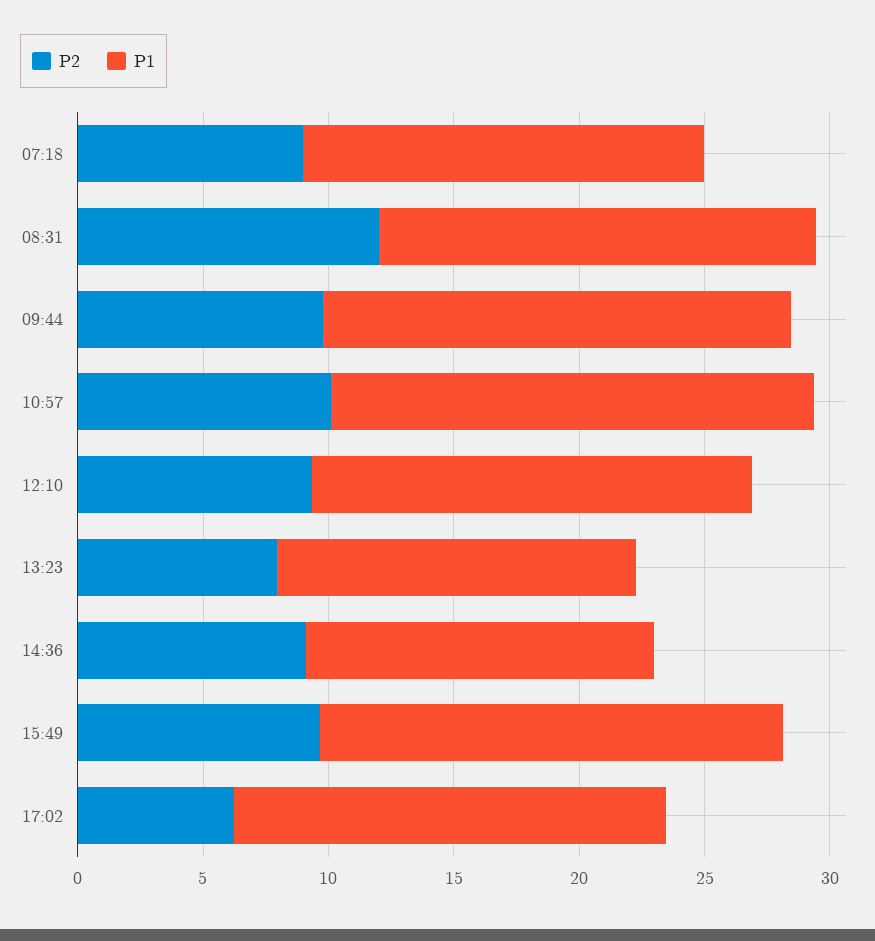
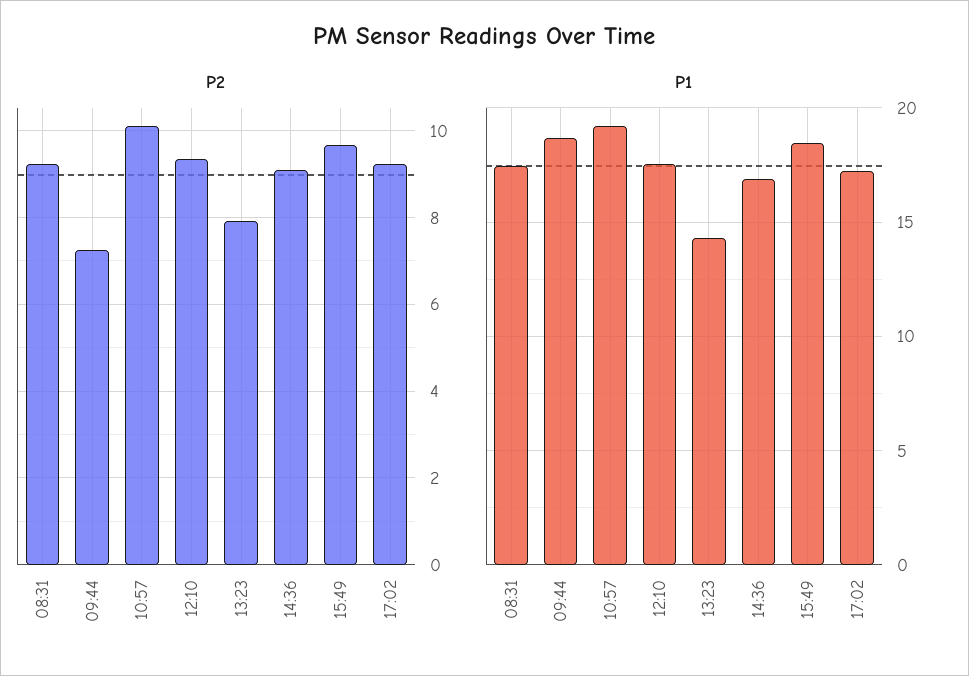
P2, 07:18: 9 -> none
P1, 07:18: 16 -> none
P2, 08:31: 12 -> 9.2
P2, 09:44: 10 -> 7.2
P1, 14:36: 14 -> 17
P2, 17:02: 6 -> 9.2

